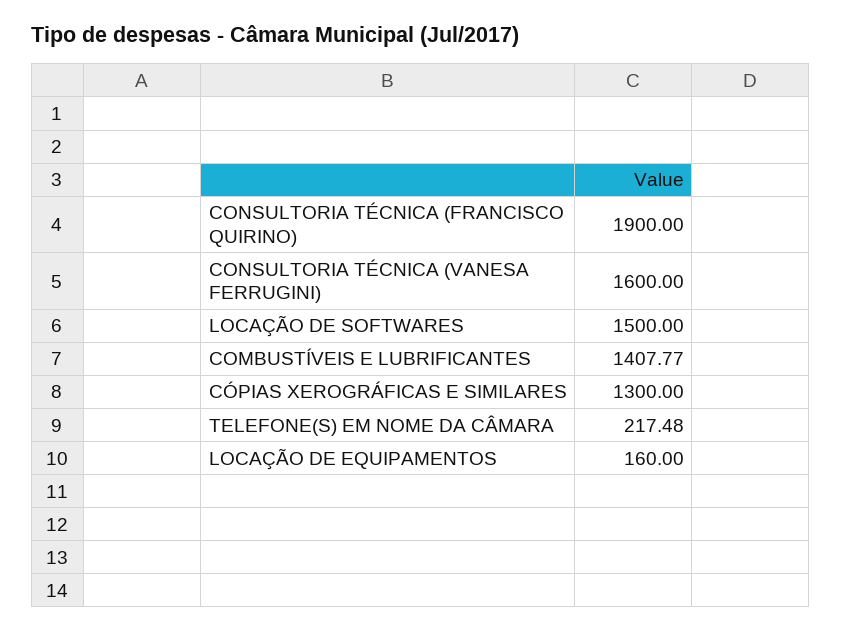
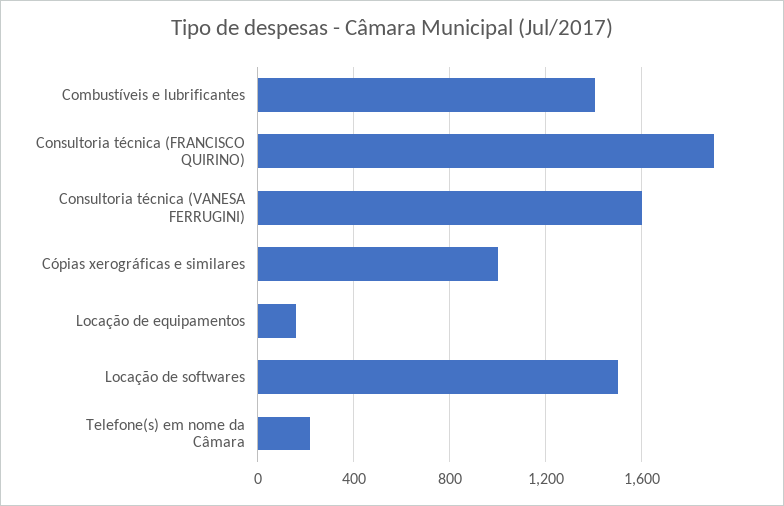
CÓPIAS XEROGRÁFICAS E SIMILARES: 1300 -> 1000

